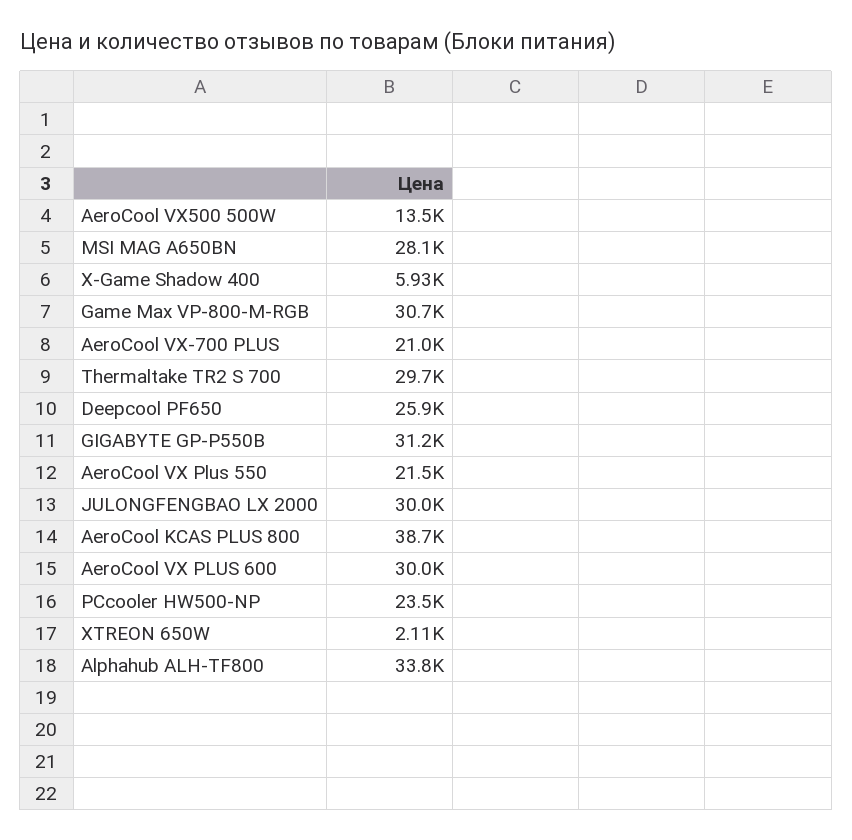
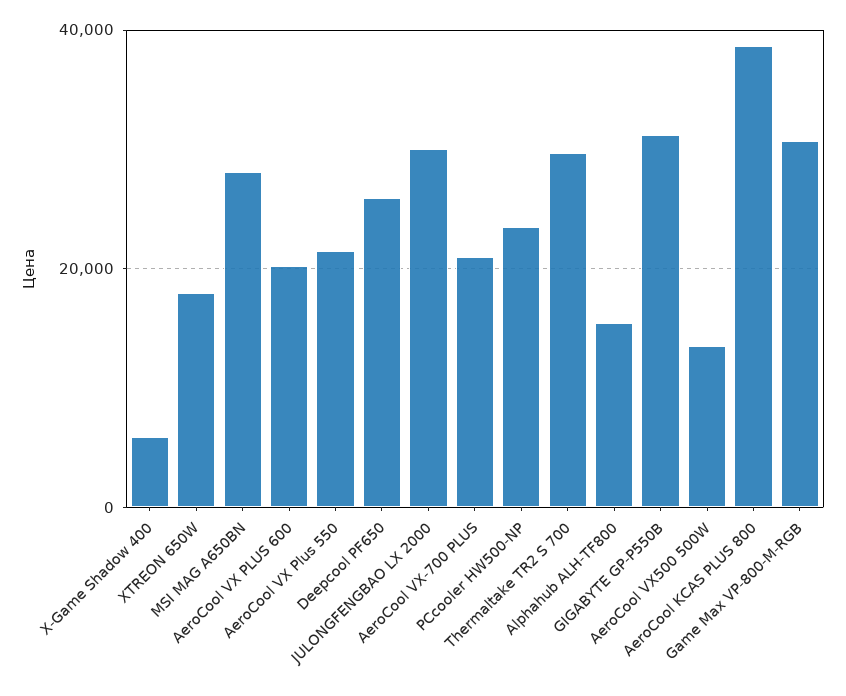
AeroCool VX PLUS 600: 30000 -> 20000
XTREON 650W: 2110 -> 18000
Alphahub ALH-TF800: 33800 -> 16000

